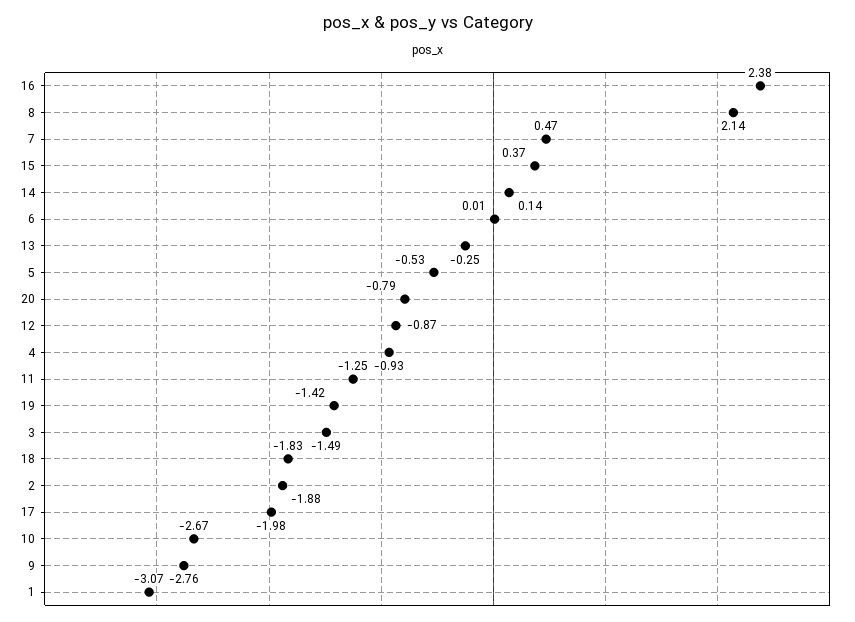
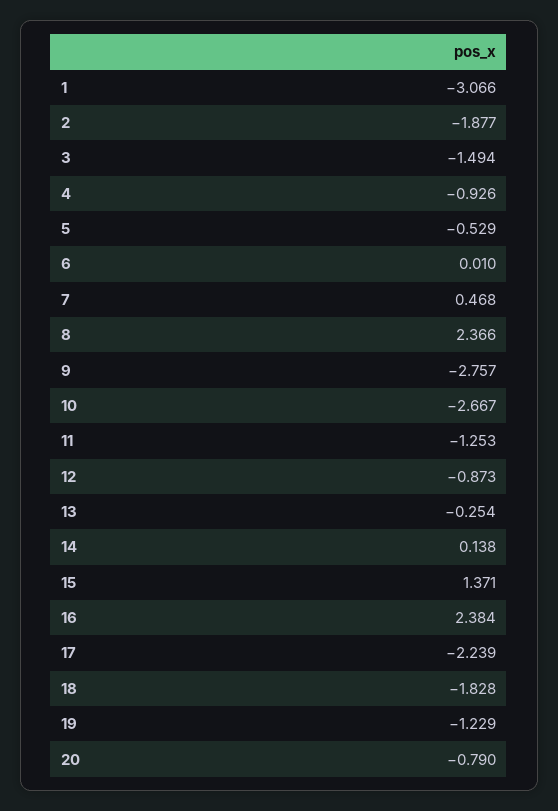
8: 2.14 -> 2.366
15: 0.37 -> 1.371
19: -1.42 -> -1.229
17: -1.98 -> -2.239

